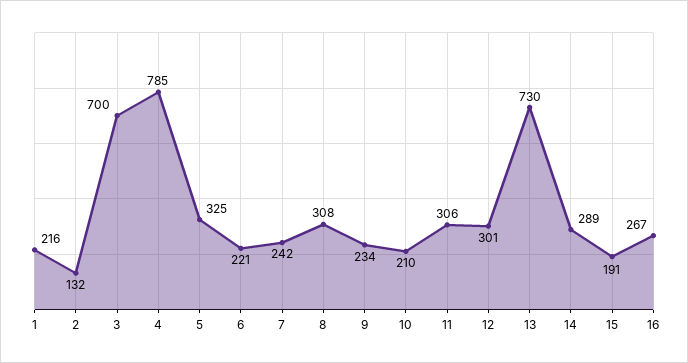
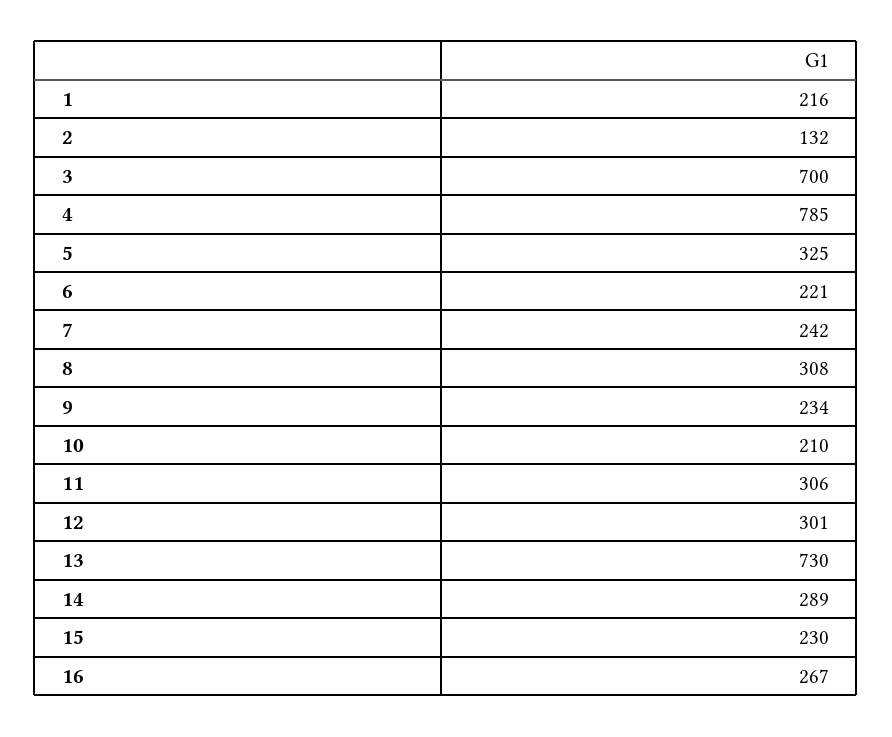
15: 191 -> 230

